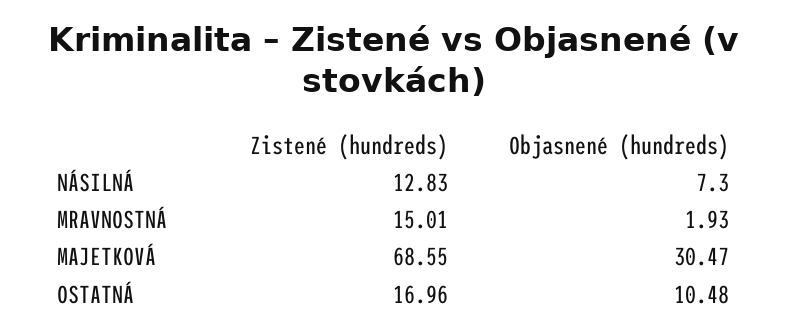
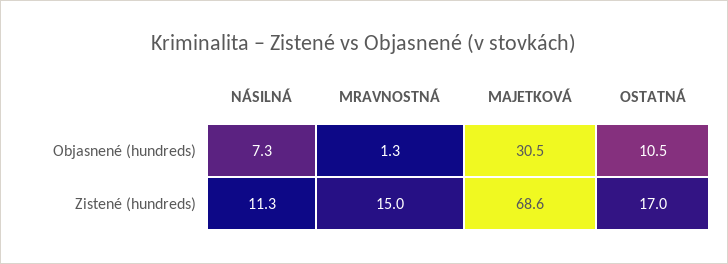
Zistené (hundreds), NÁSILNÁ: 12.83 -> 11.3
Objasnené (hundreds), MRAVNOSTNÁ: 1.93 -> 1.3

